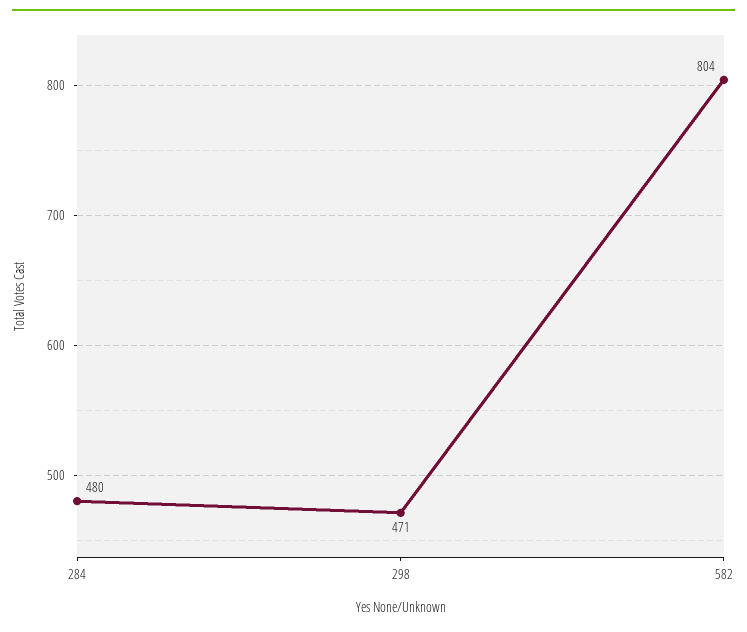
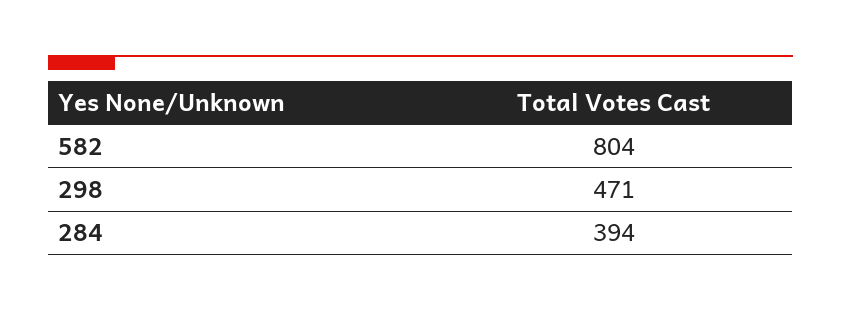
284: 480 -> 394

